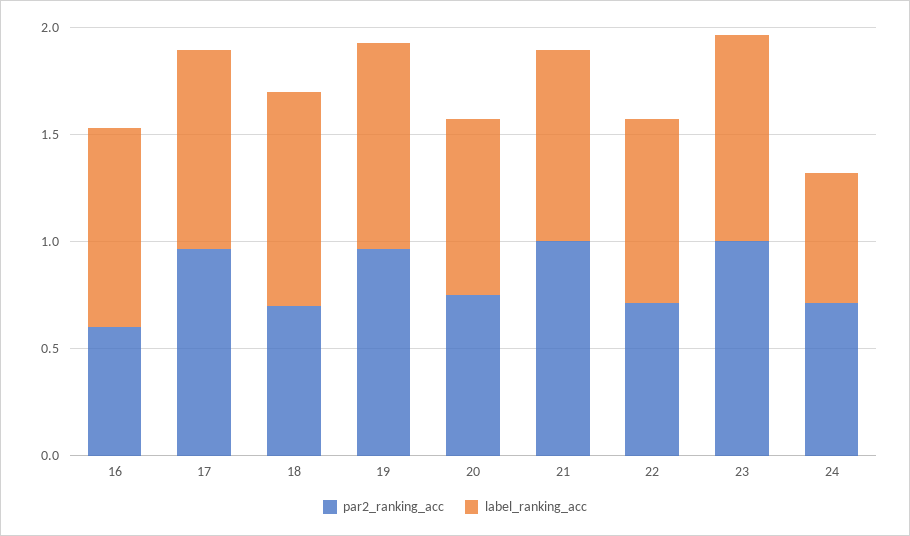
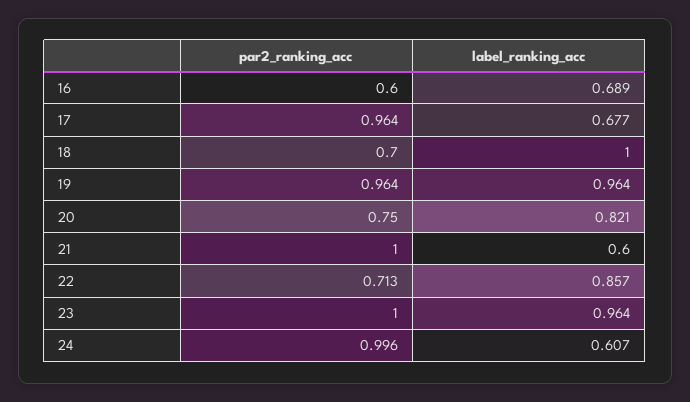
label_ranking_acc, 16: 0.9 -> 0.689
label_ranking_acc, 17: 0.9 -> 0.677
label_ranking_acc, 21: 0.9 -> 0.6
par2_ranking_acc, 24: 0.7 -> 0.996

